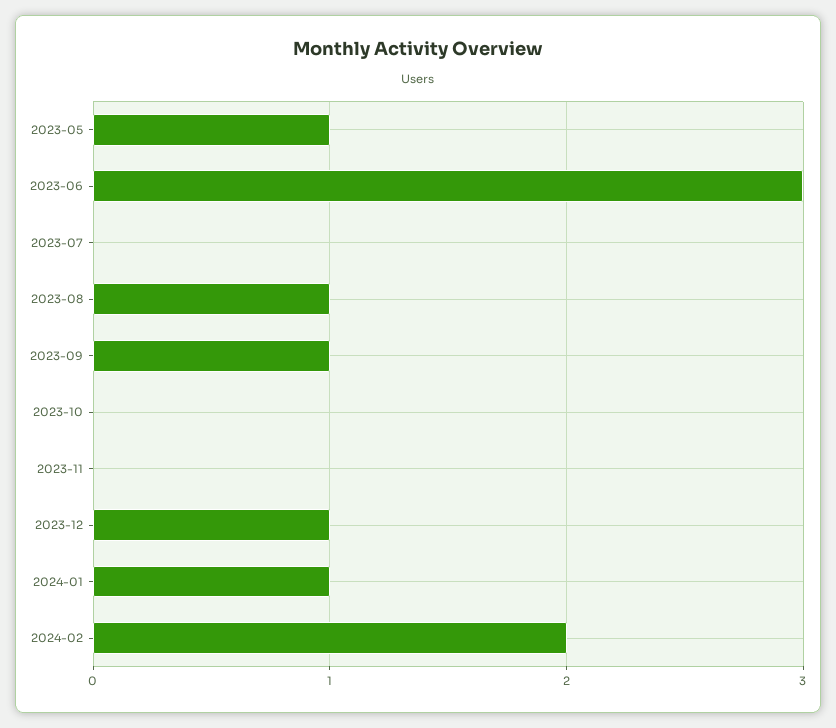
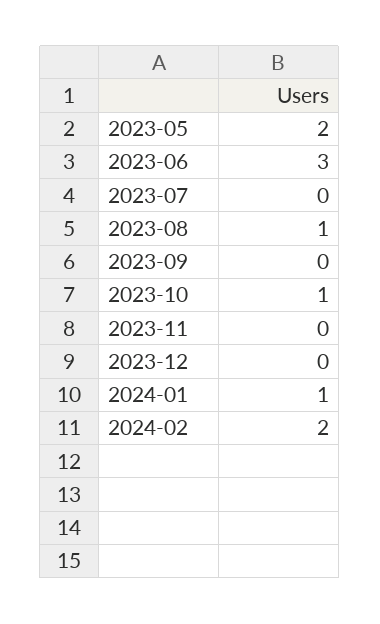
2023-05: 1 -> 2
2023-09: 1 -> 0
2023-10: 0 -> 1
2023-12: 1 -> 0

